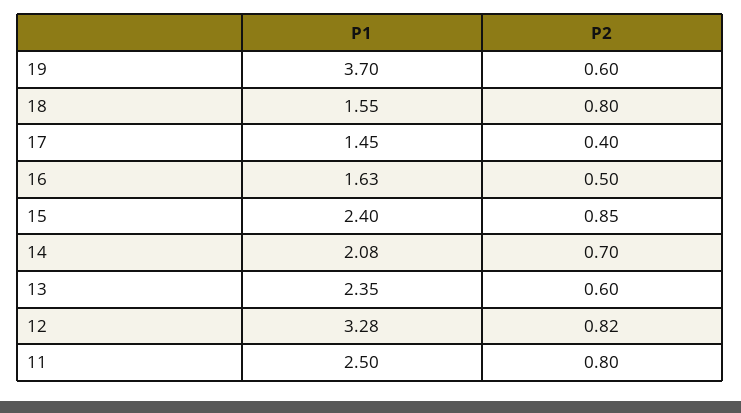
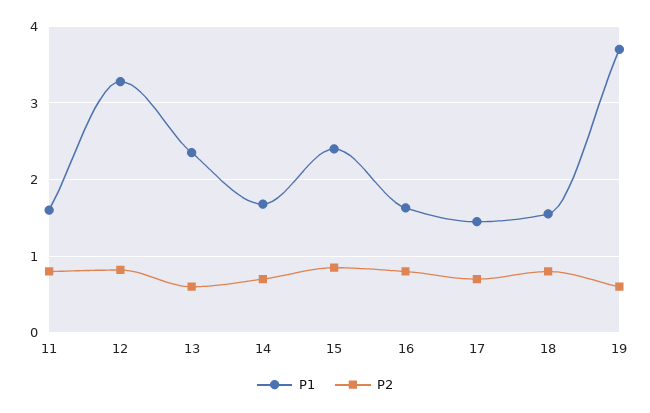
P2, 17: 0.4 -> 0.7
P2, 16: 0.5 -> 0.8
P1, 14: 2.08 -> 1.7
P1, 11: 2.5 -> 1.6

